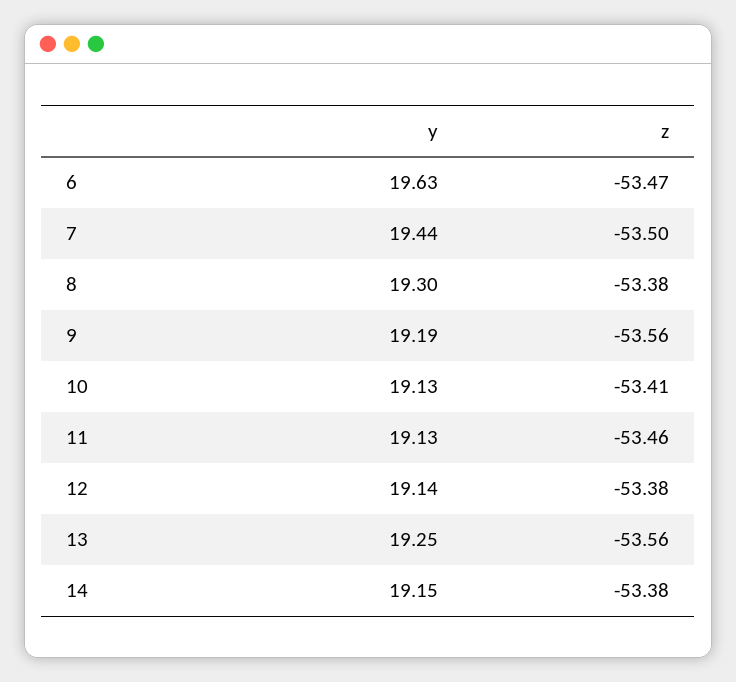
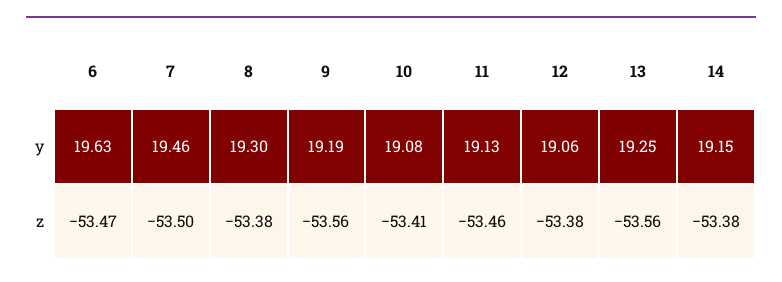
y, 7: 19.44 -> 19.46
y, 10: 19.13 -> 19.08
y, 12: 19.14 -> 19.06

